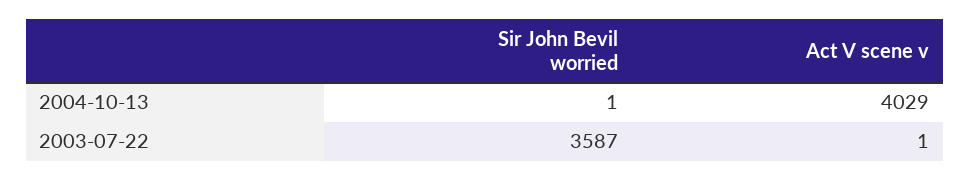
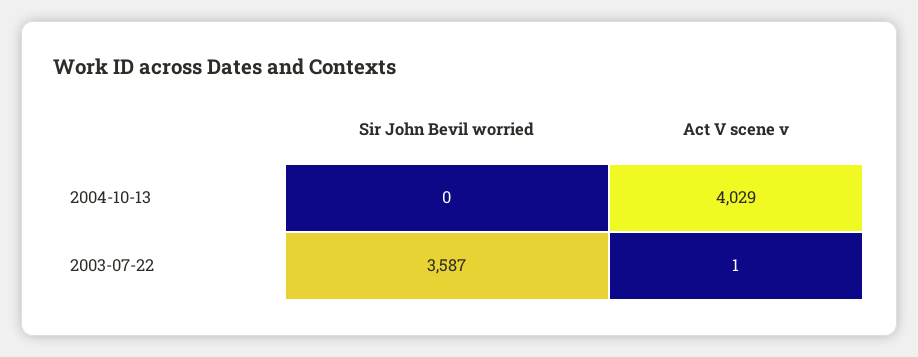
Sir John Bevil worried, 2004-10-13: 1 -> 0

